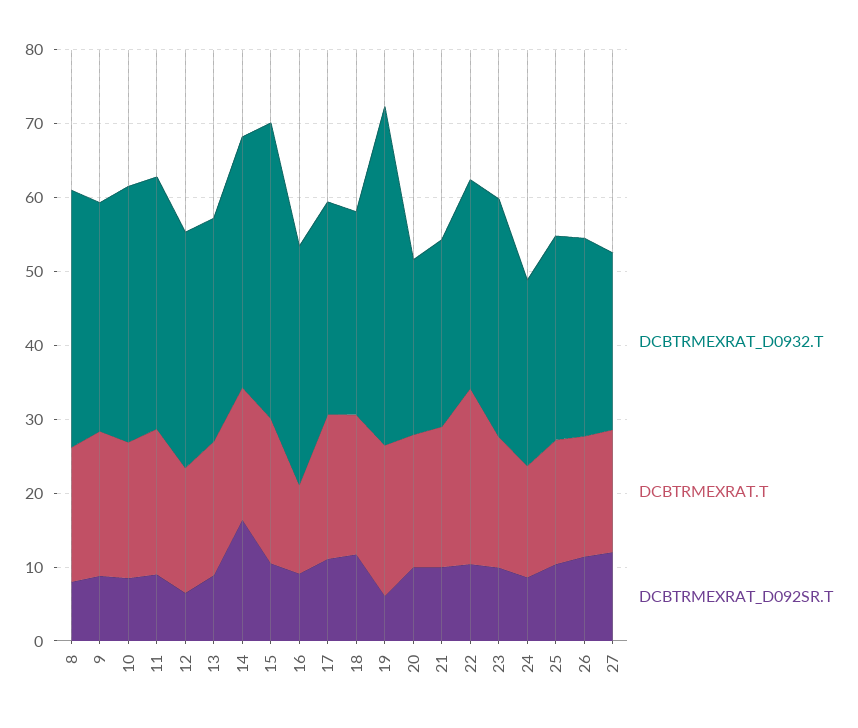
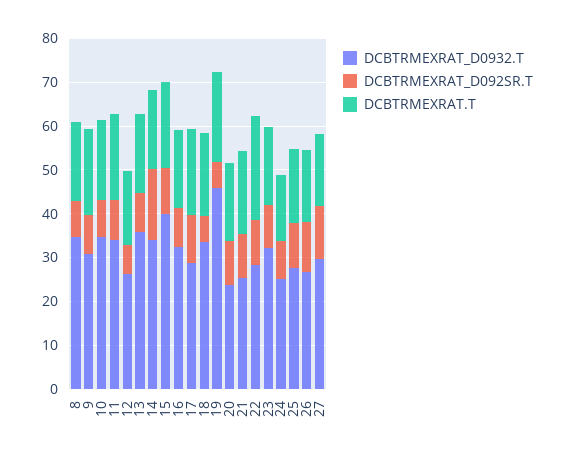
DCBTRMEXRAT_D0932.T, 12: 32 -> 26
DCBTRMEXRAT_D0932.T, 13: 30 -> 36
DCBTRMEXRAT.T, 16: 12 -> 18
DCBTRMEXRAT_D0932.T, 18: 28 -> 34
DCBTRMEXRAT_D092SR.T, 18: 12 -> 6
DCBTRMEXRAT_D0932.T, 27: 24 -> 30

